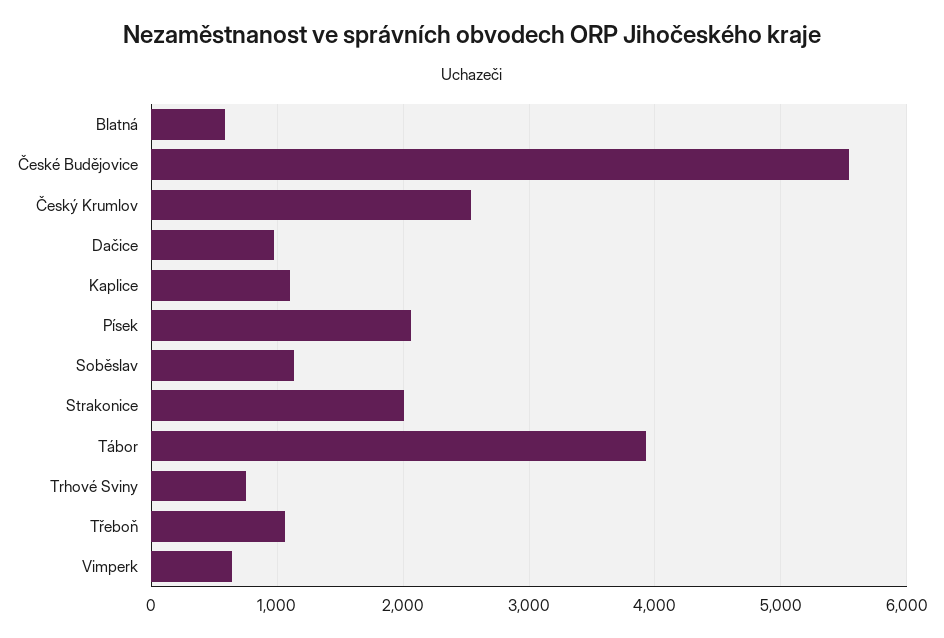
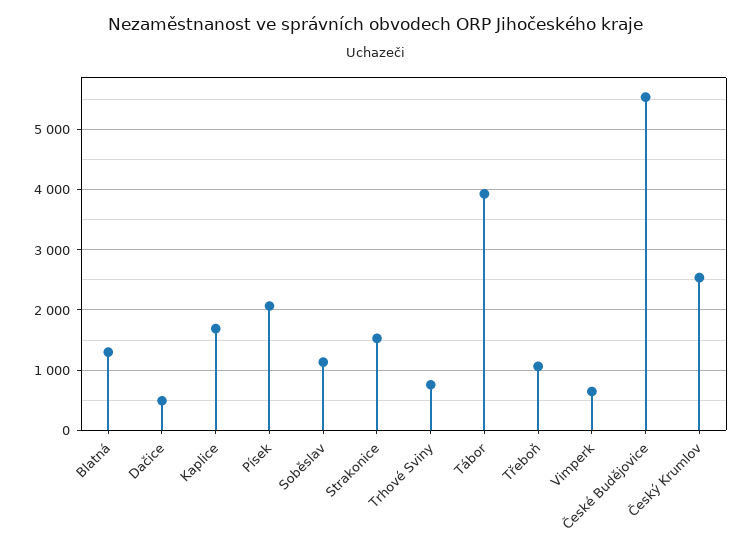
Blatná: 600 -> 1300
Dačice: 1000 -> 500
Kaplice: 1100 -> 1700
Strakonice: 2000 -> 1500

